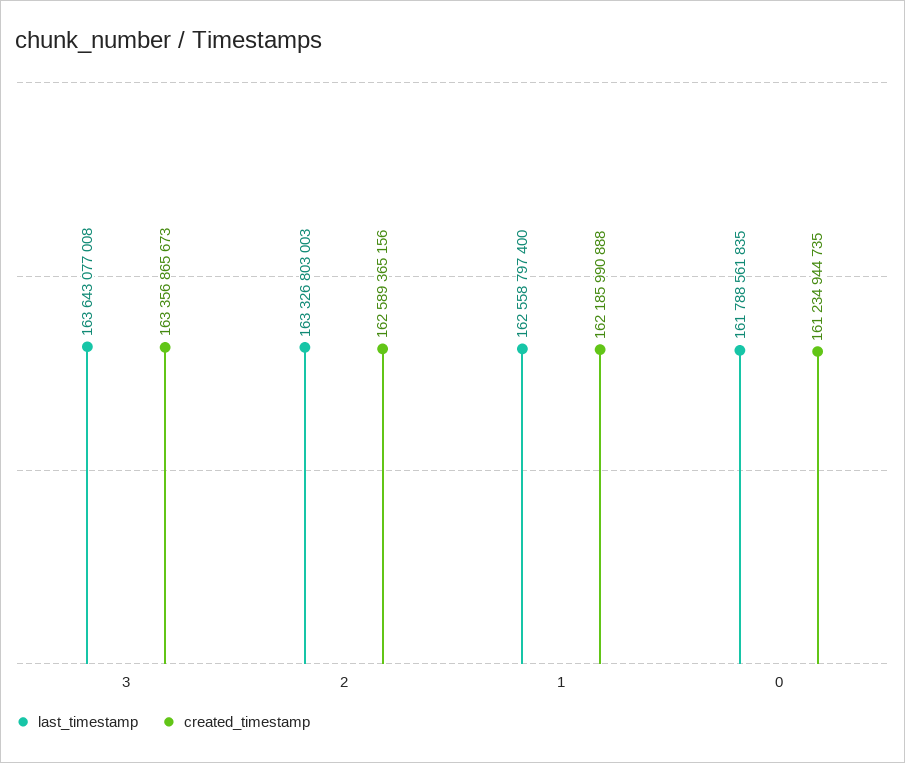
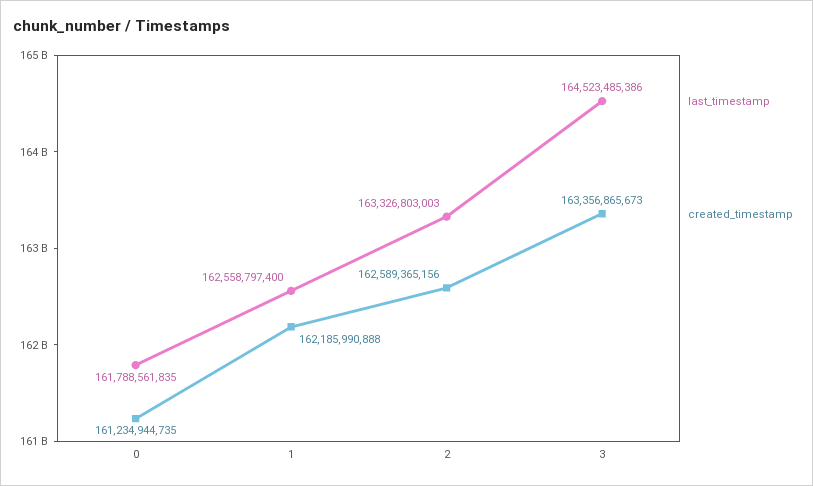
last_timestamp, 3: 163643077008 -> 164523485386

